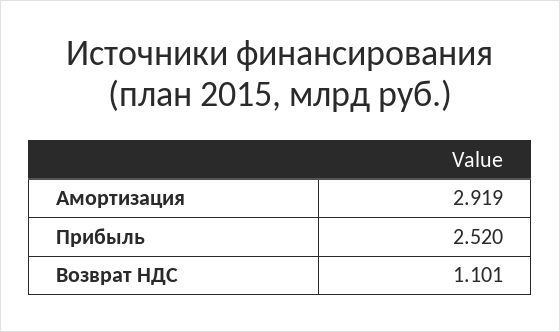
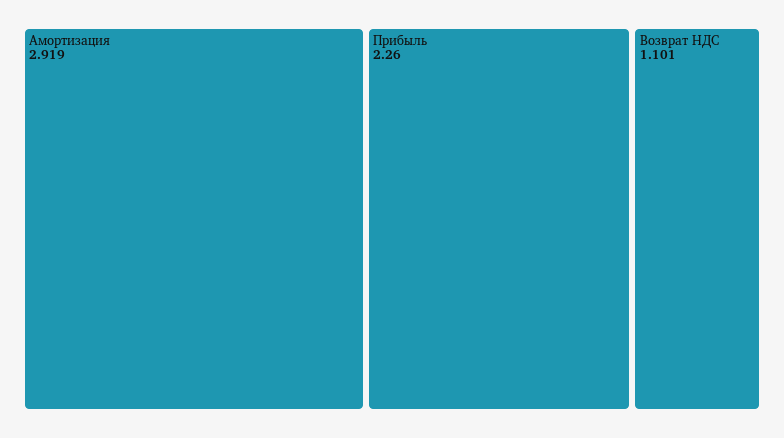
Прибыль: 2.52 -> 2.26

